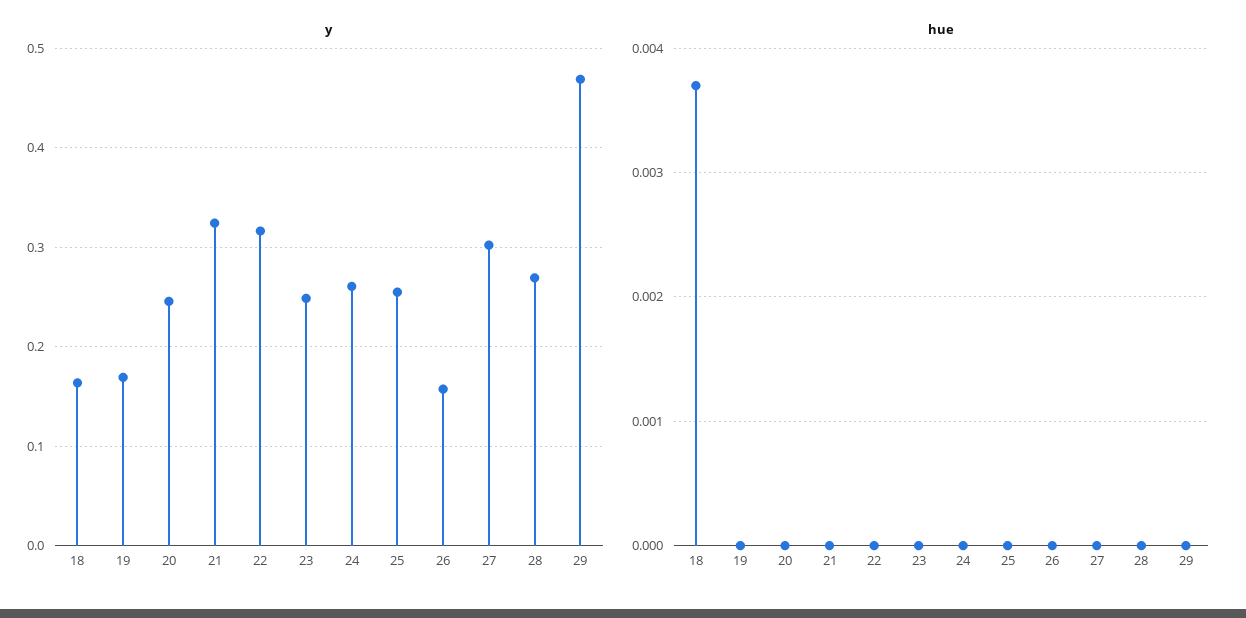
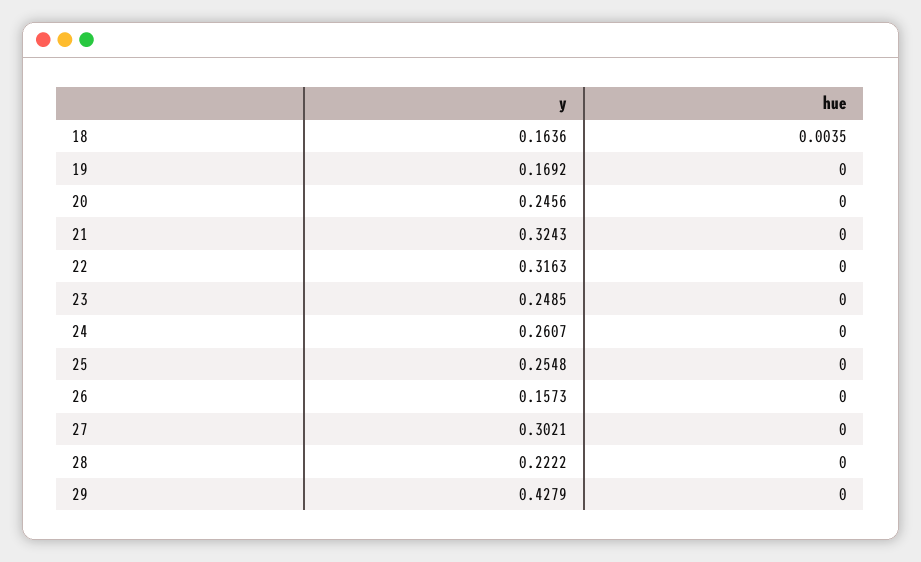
y, 28: 0.27 -> 0.2222
y, 29: 0.47 -> 0.4279
hue, 18: 0.0037 -> 0.0035

